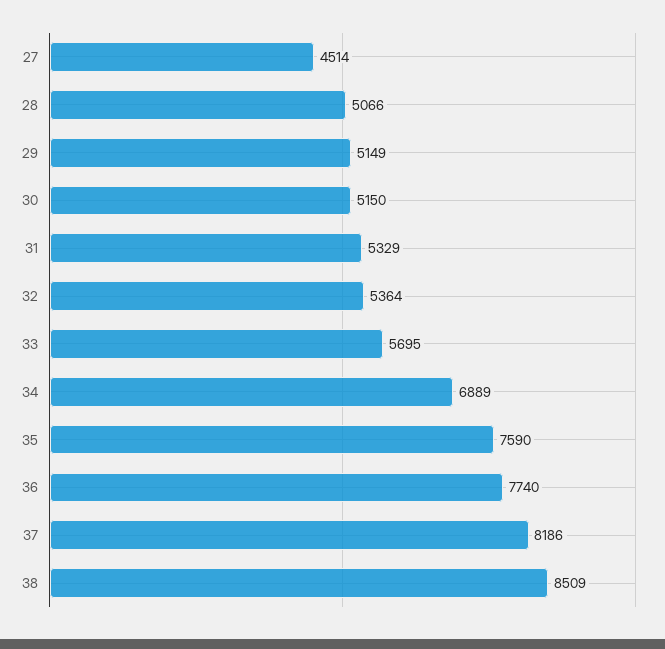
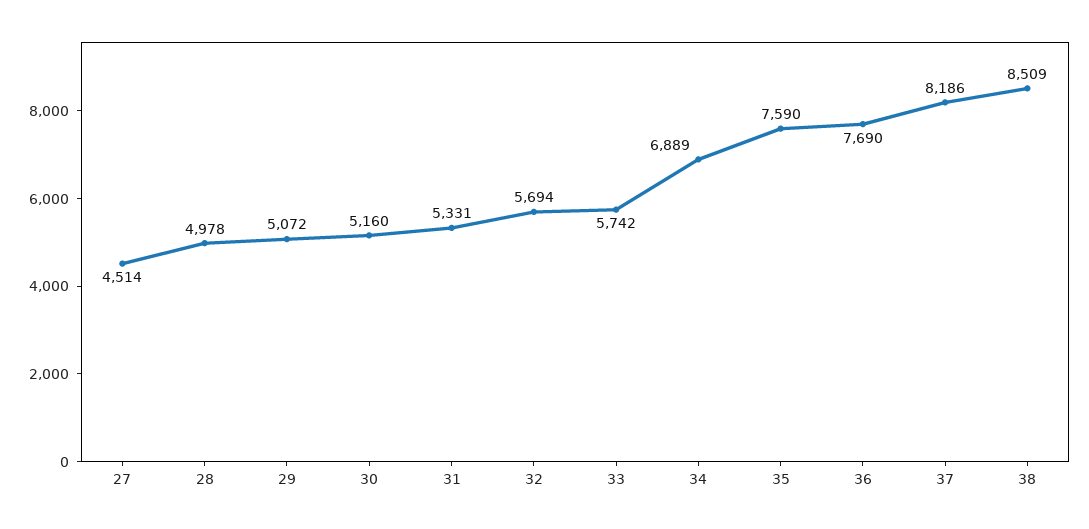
28: 5066 -> 4978
29: 5149 -> 5072
30: 5150 -> 5160
31: 5329 -> 5331
32: 5364 -> 5694
33: 5695 -> 5742
36: 7740 -> 7690

